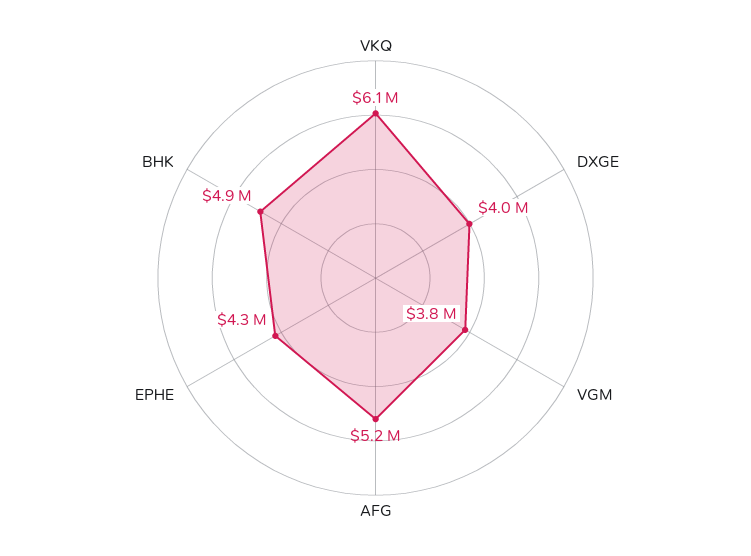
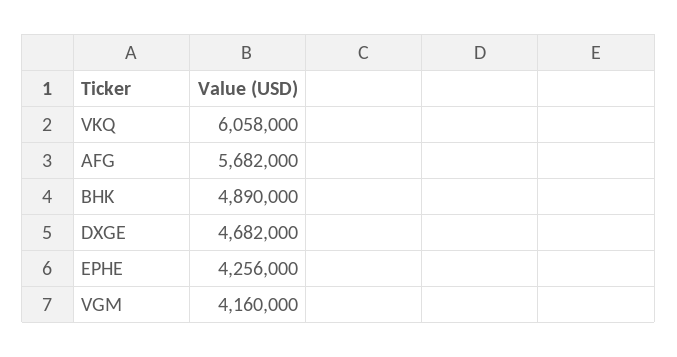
DXGE: 4000000 -> 4682000
VGM: 3800000 -> 4160000
AFG: 5200000 -> 5682000

